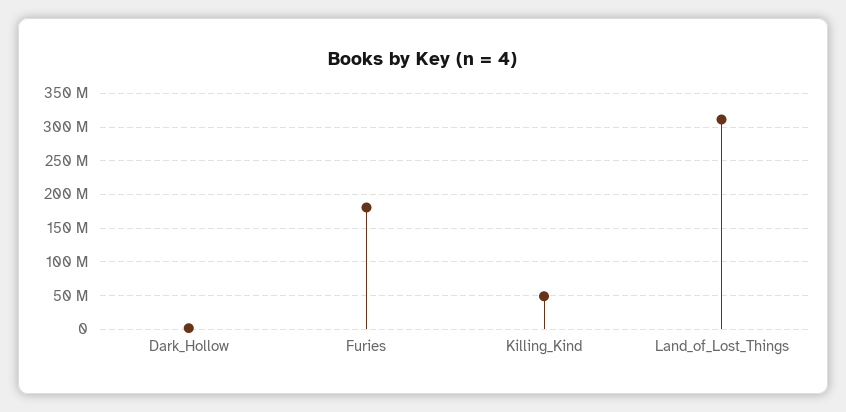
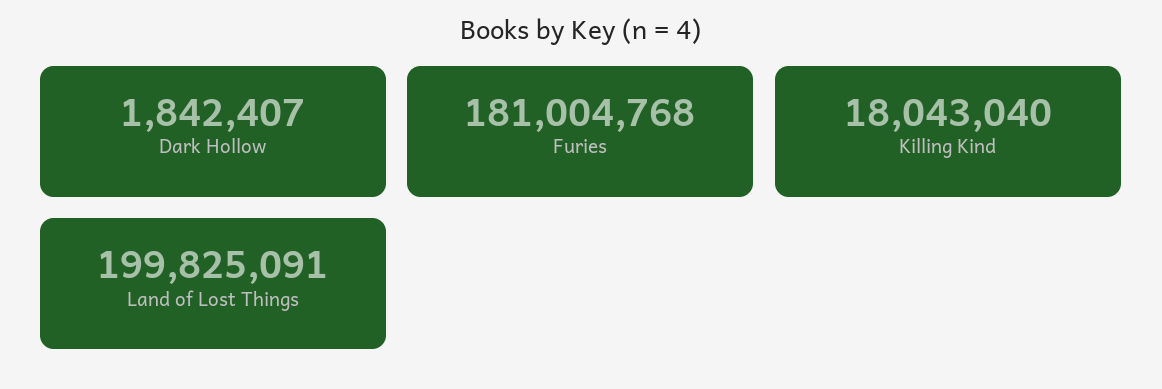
Killing_Kind: 50000000 -> 18043040
Land_of_Lost_Things: 310000000 -> 199825091

